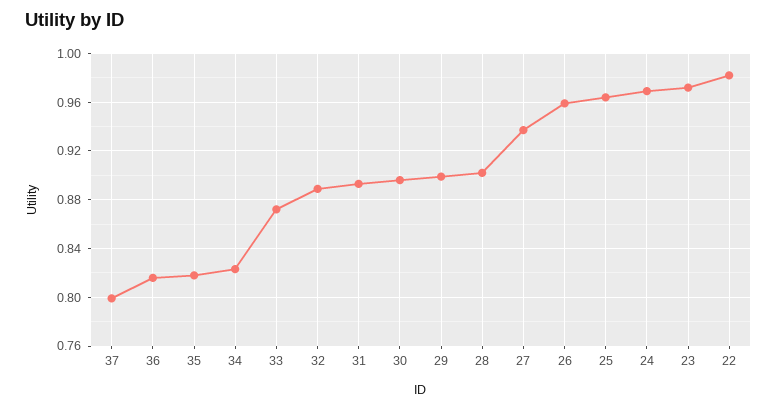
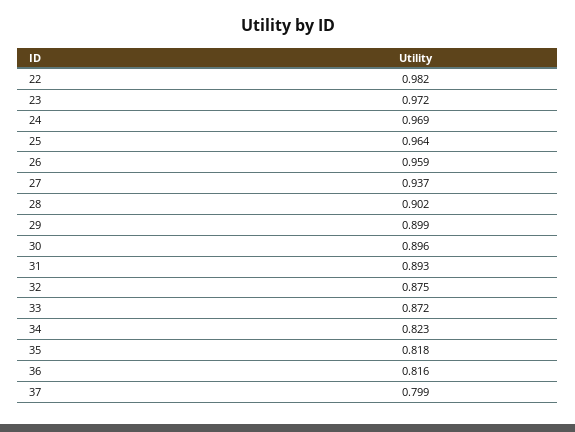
32: 0.89 -> 0.875

